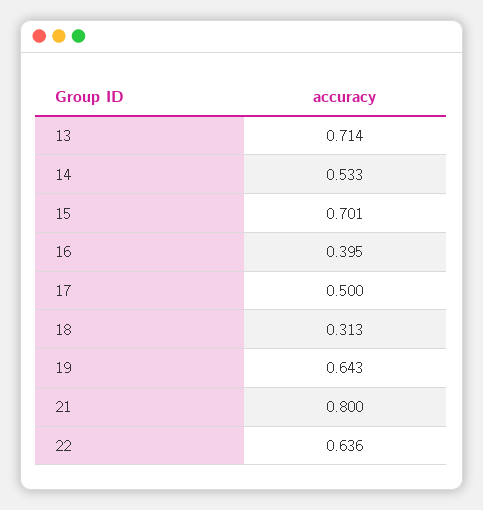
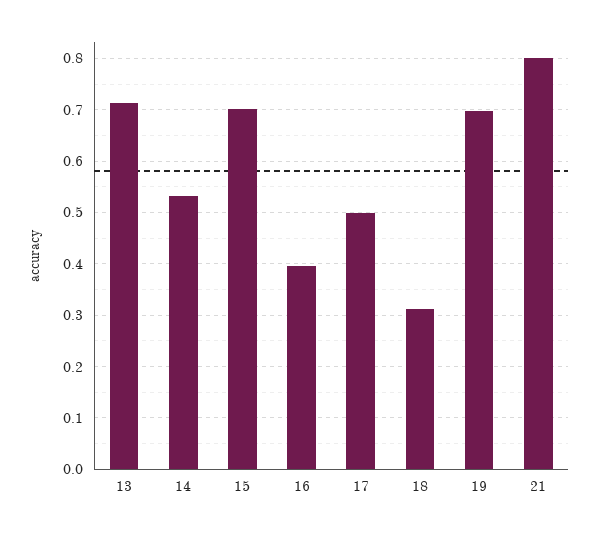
19: 0.643 -> 0.7
22: 0.636 -> none

